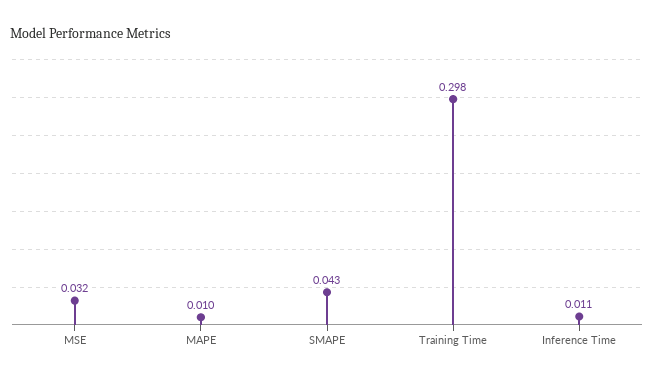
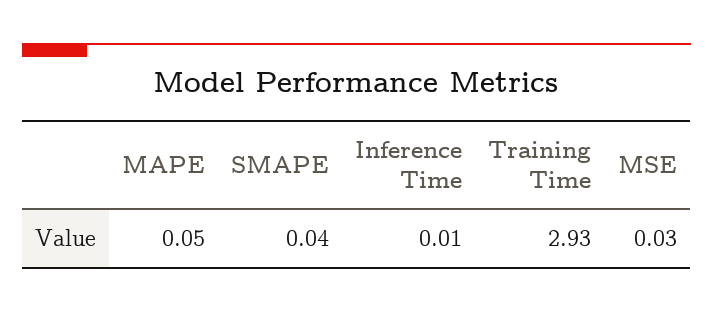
MAPE: 0.01 -> 0.05
Training Time: 0.298 -> 2.93

